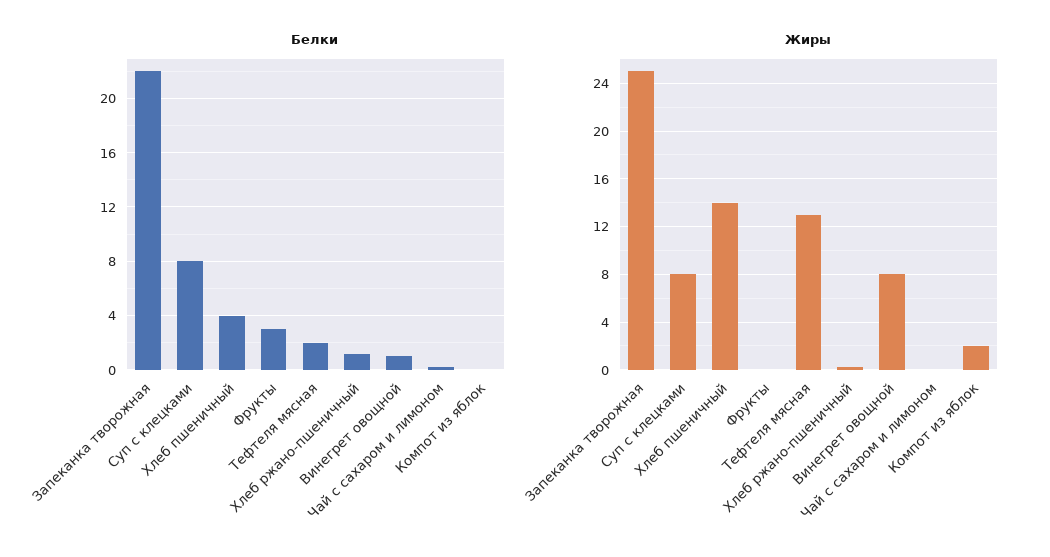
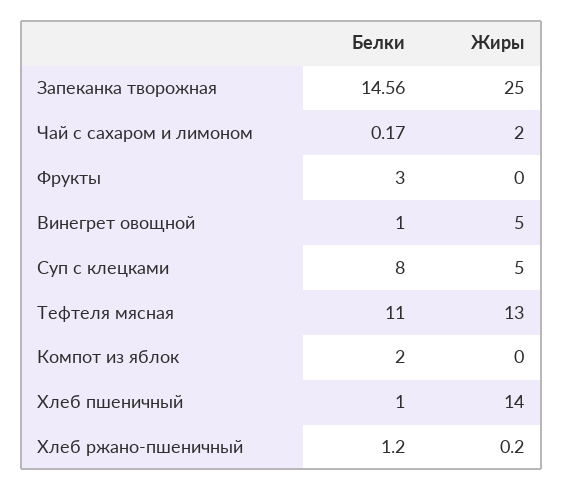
Белки, Запеканка творожная: 22 -> 14.56
Белки, Хлеб пшеничный: 4 -> 1
Белки, Тефтеля мясная: 2 -> 11
Белки, Компот из яблок: 0 -> 2
Жиры, Суп с клецками: 8 -> 5
Жиры, Винегрет овощной: 8 -> 5
Жиры, Чай с сахаром и лимоном: 0 -> 2
Жиры, Компот из яблок: 2 -> 0

